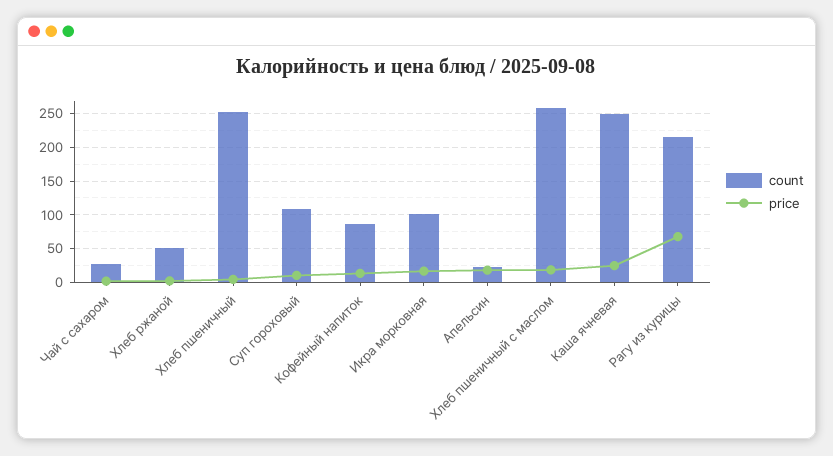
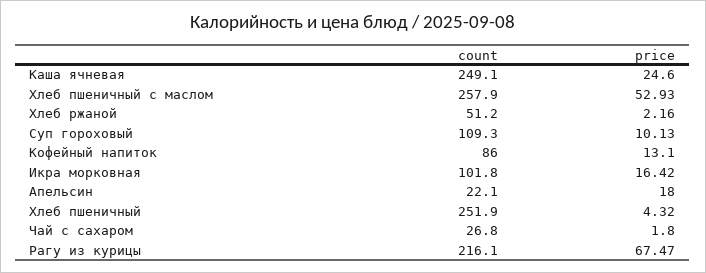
price, Хлеб пшеничный с маслом: 20 -> 52.93

